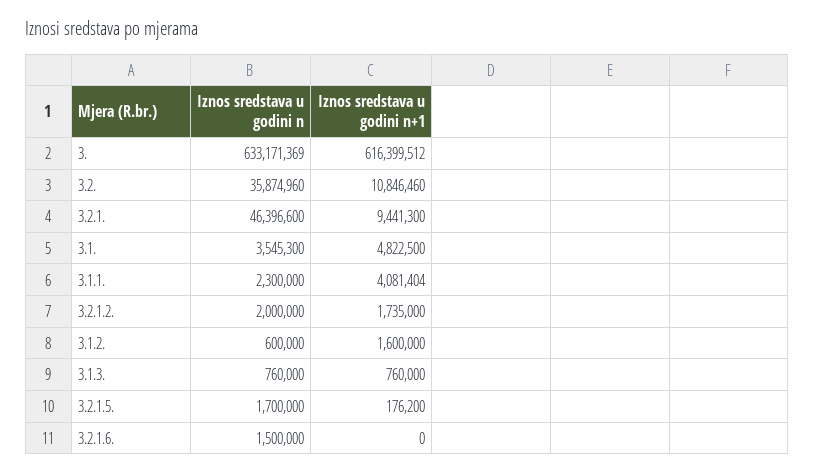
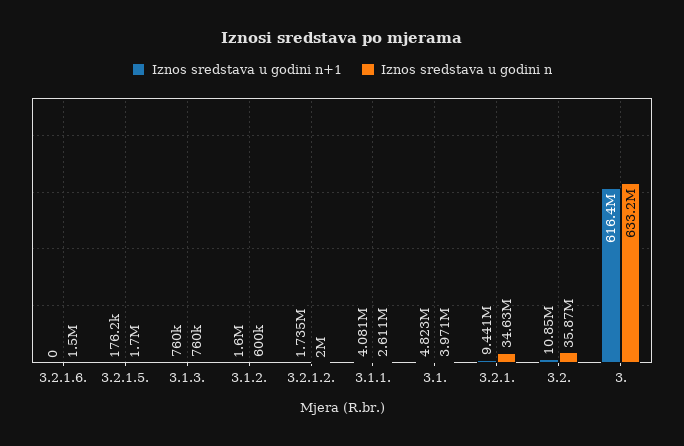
Iznos sredstava u godini n, 3.2.1.: 46396600 -> 34630000
Iznos sredstava u godini n, 3.1.: 3545300 -> 3971000
Iznos sredstava u godini n, 3.1.1.: 2300000 -> 2611000

